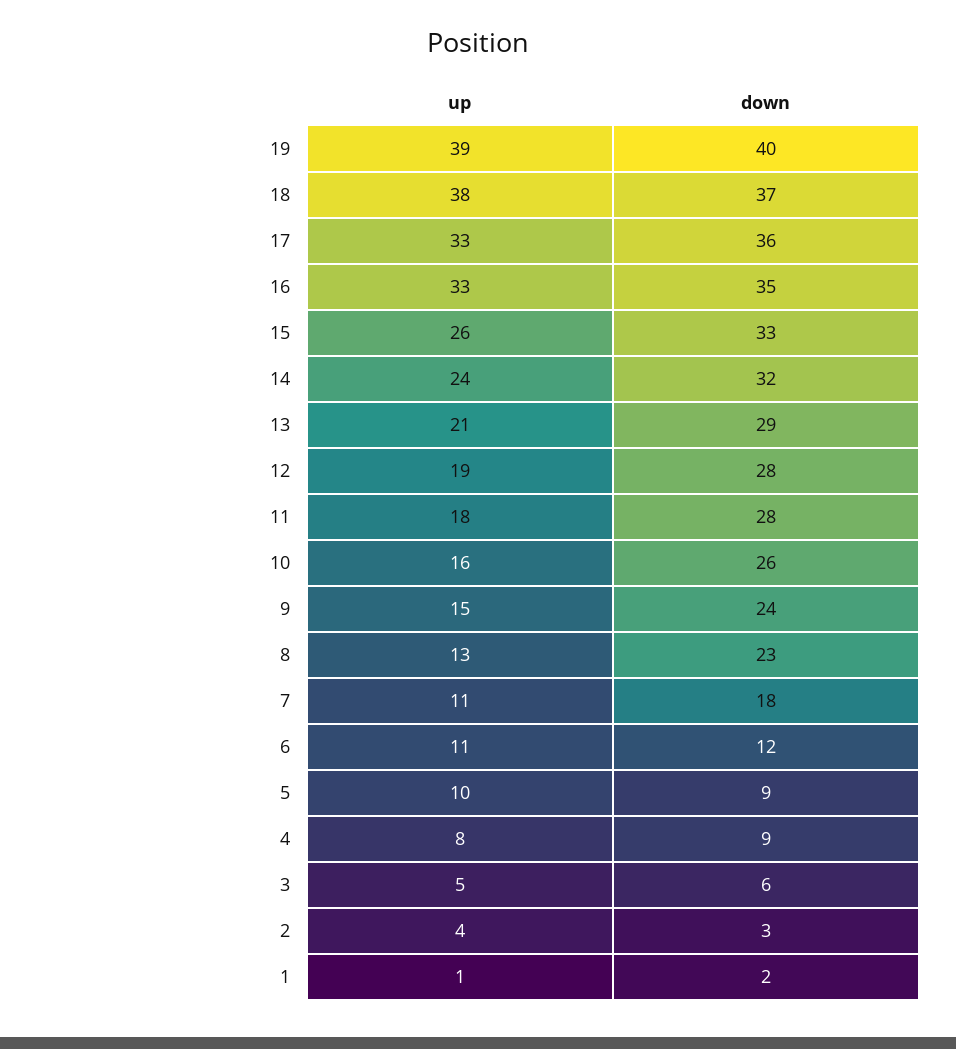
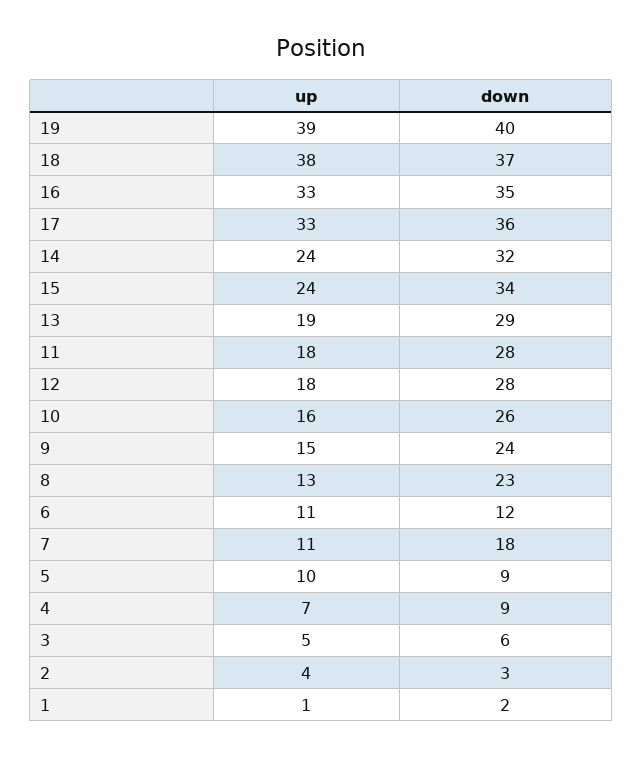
up, 15: 26 -> 24
down, 15: 33 -> 34
up, 13: 21 -> 19
up, 12: 19 -> 18
up, 4: 8 -> 7

